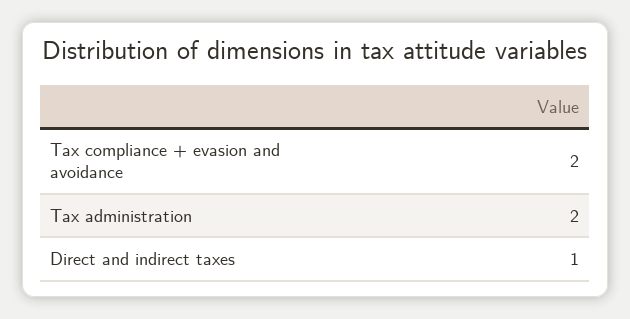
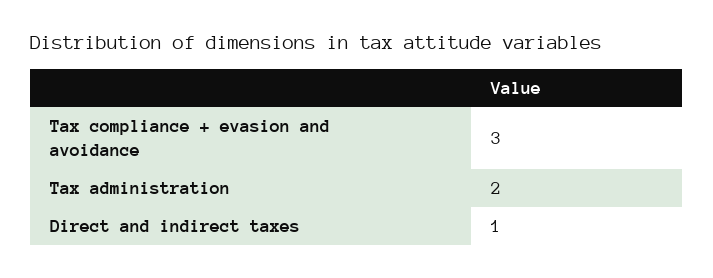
Tax compliance + evasion and avoidance: 2 -> 3

